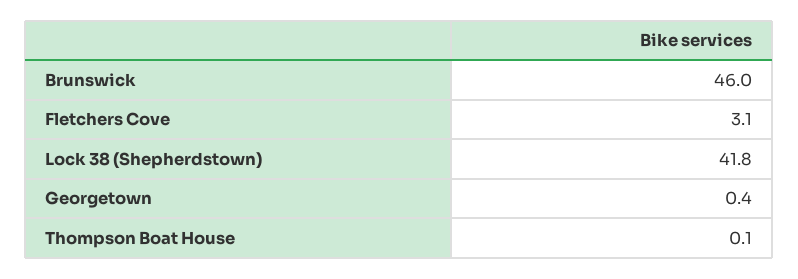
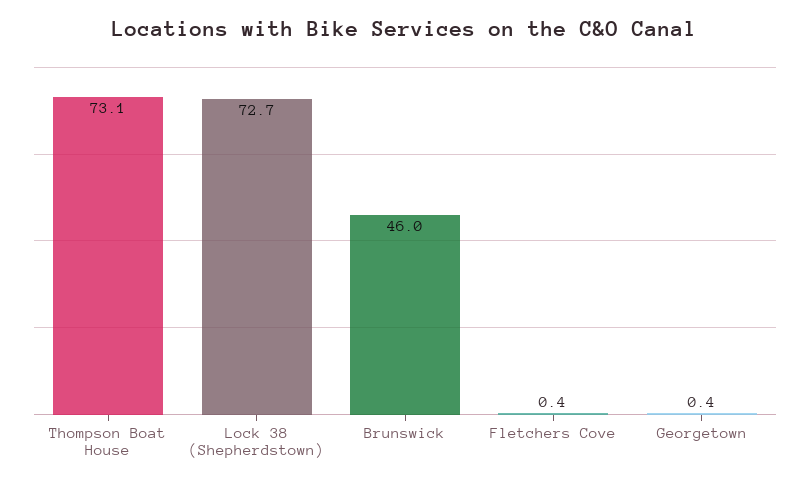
Fletchers Cove: 3.1 -> 0.4
Lock 38 (Shepherdstown): 41.8 -> 72.7
Thompson Boat House: 0.1 -> 73.1

